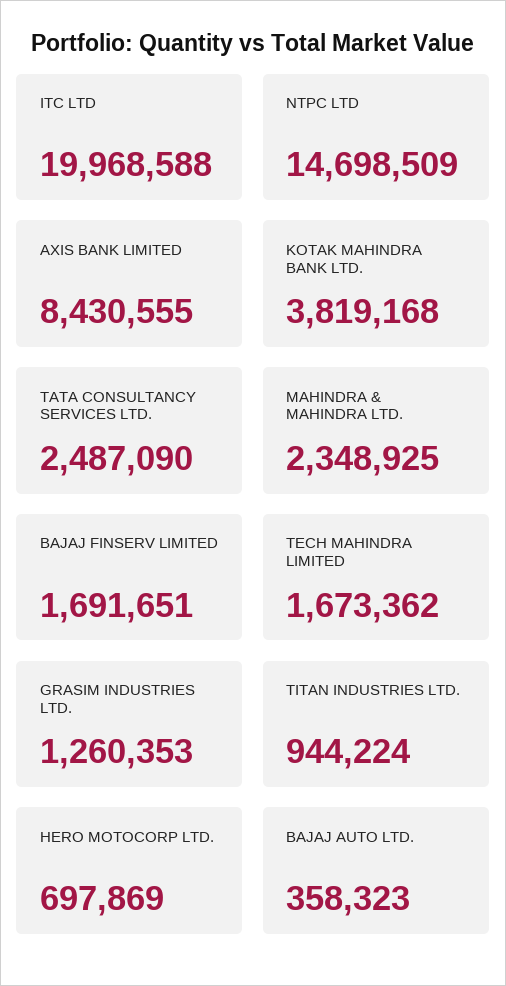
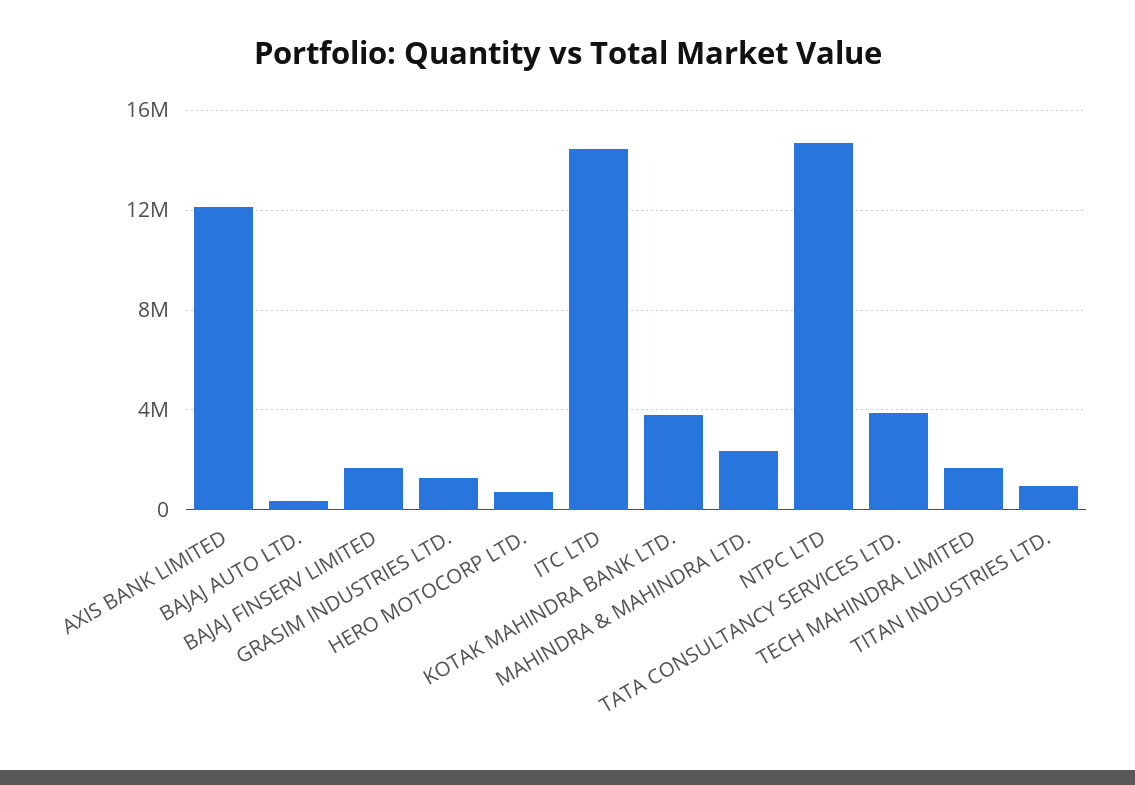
ITC LTD: 19968588 -> 14500000
AXIS BANK LIMITED: 8430555 -> 12000000
TATA CONSULTANCY SERVICES LTD.: 2487090 -> 4000000

